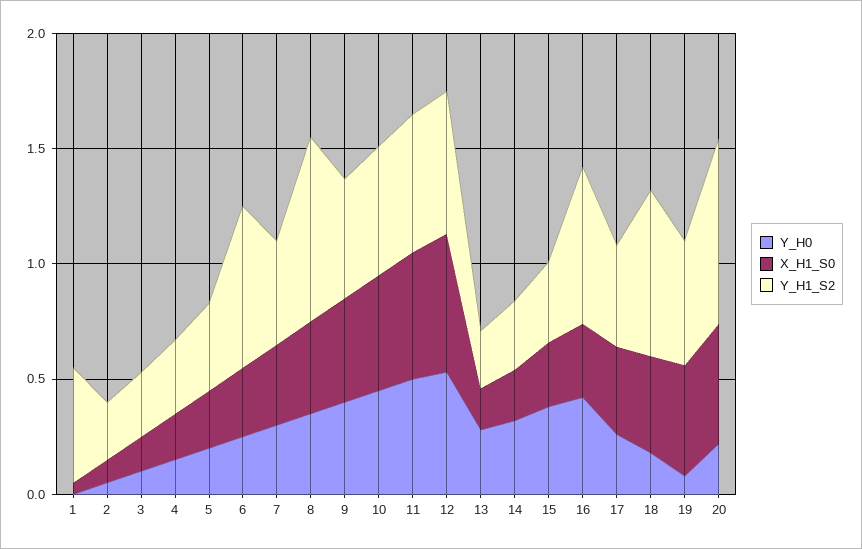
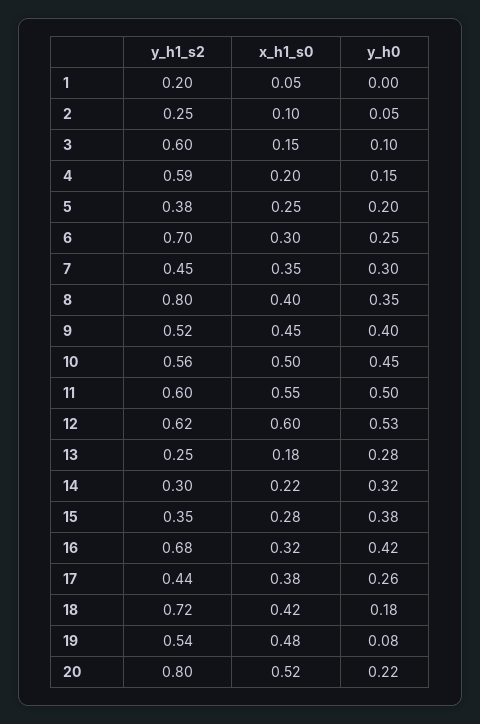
Y_H1_S2, 1: 0.5 -> 0.2
Y_H1_S2, 3: 0.3 -> 0.6
Y_H1_S2, 4: 0.3 -> 0.59

